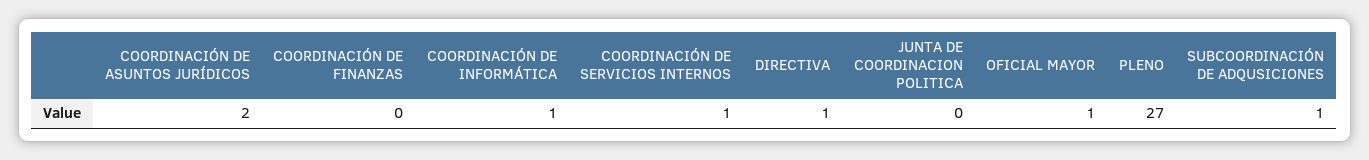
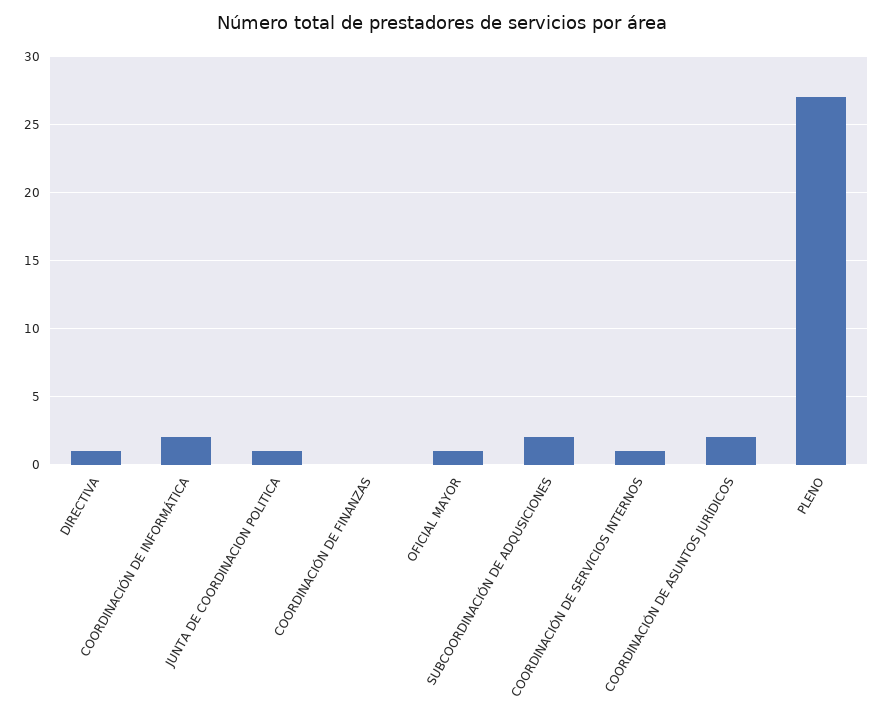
COORDINACIÓN DE INFORMÁTICA: 1 -> 2
JUNTA DE COORDINACION POLITICA: 0 -> 1
SUBCOORDINACIÓN DE ADQUSICIONES: 1 -> 2

